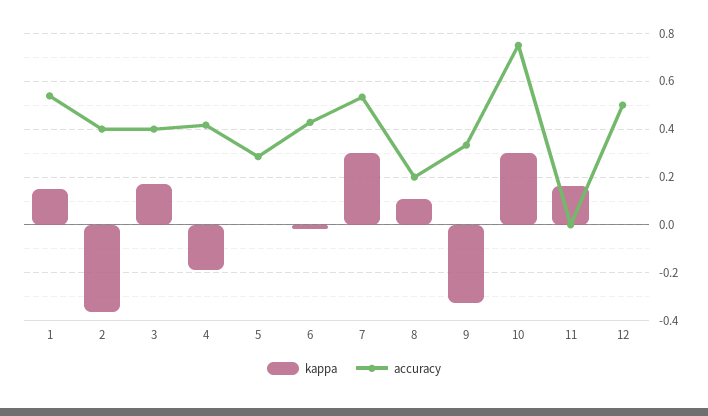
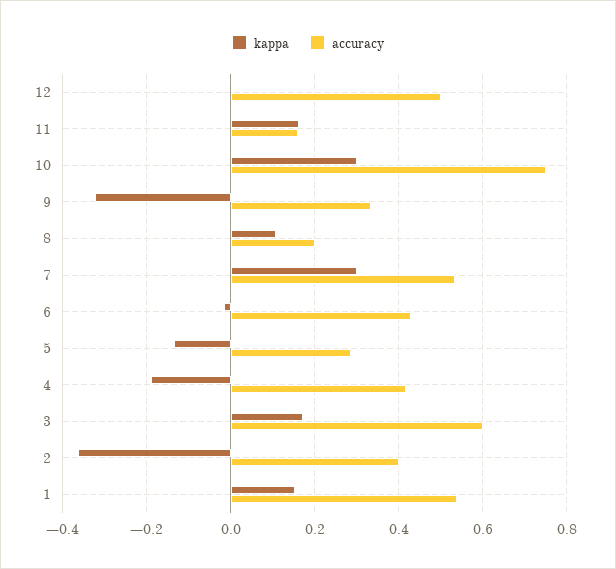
accuracy, 3: 0.4 -> 0.6
kappa, 5: 0 -> -0.14
accuracy, 11: 0 -> 0.16

